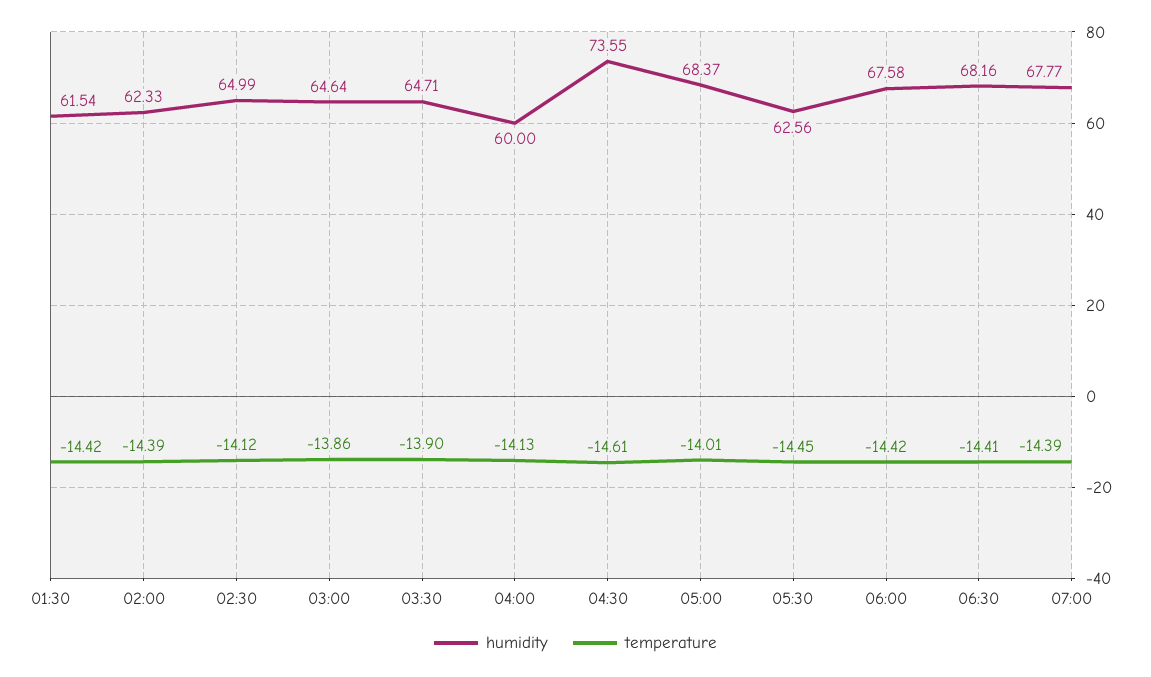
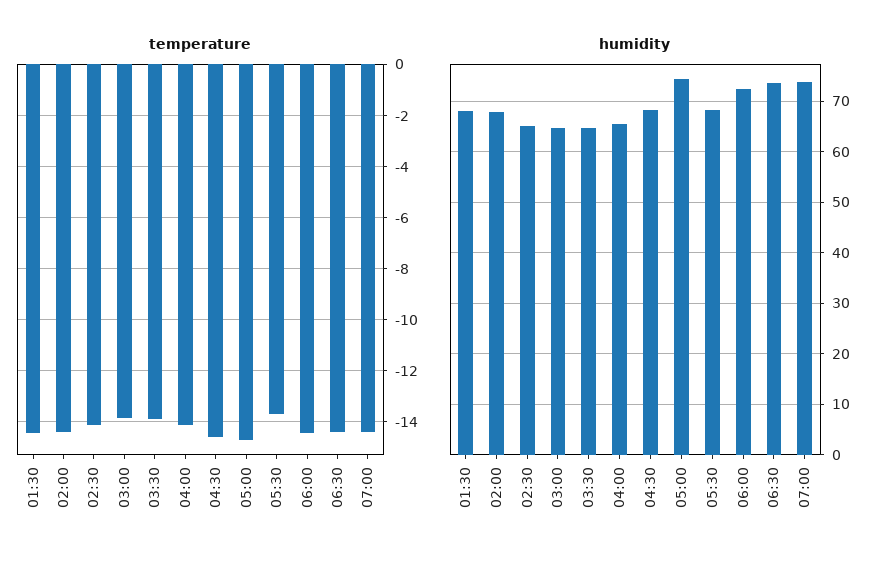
humidity, 01:30: 61.54 -> 68
humidity, 02:00: 62.33 -> 68
humidity, 04:00: 60 -> 66
humidity, 04:30: 73.55 -> 68
humidity, 05:00: 68.37 -> 74
temperature, 05:00: -14.01 -> -14.75
humidity, 05:30: 62.56 -> 68
temperature, 05:30: -14.45 -> -13.75
humidity, 06:00: 67.58 -> 72
humidity, 06:30: 68.16 -> 74
humidity, 07:00: 67.77 -> 74

